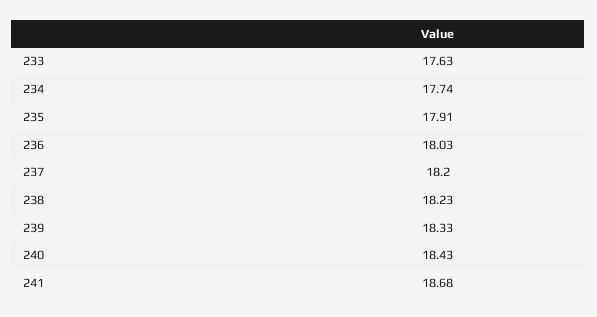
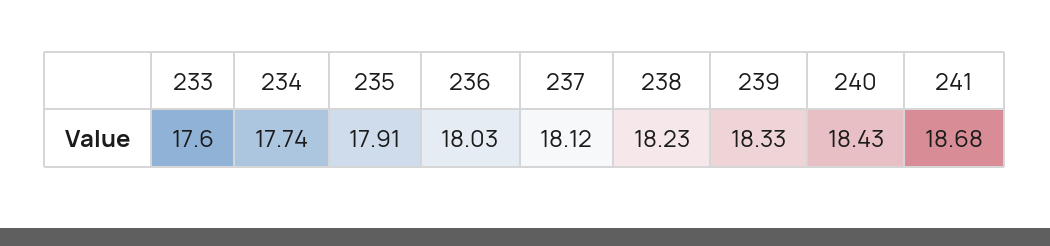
233: 17.63 -> 17.6
237: 18.2 -> 18.12

